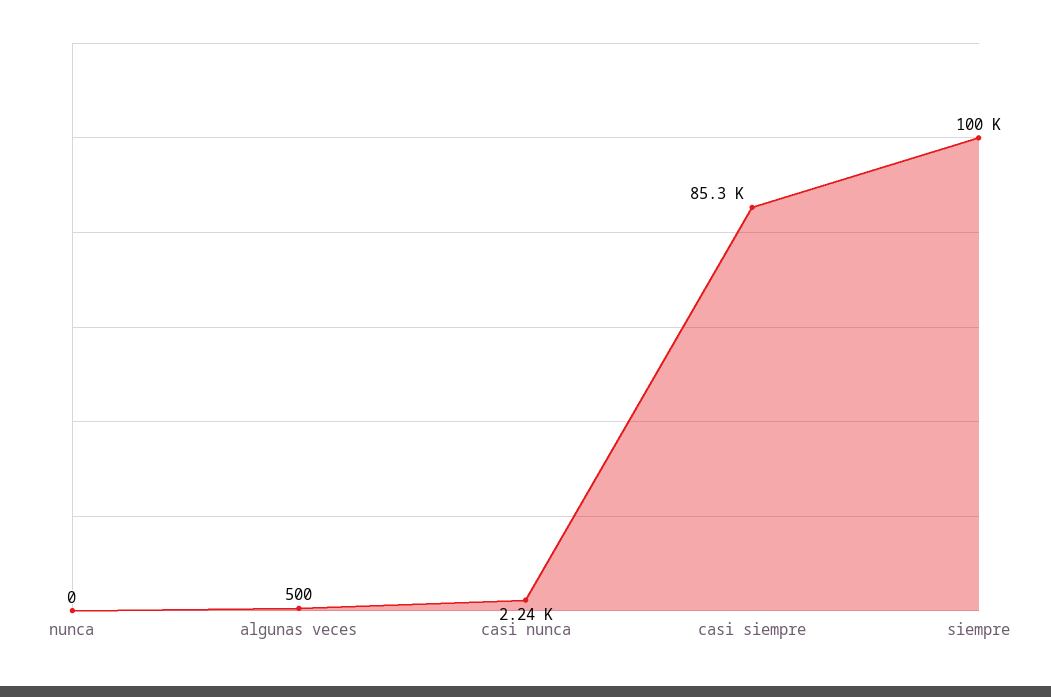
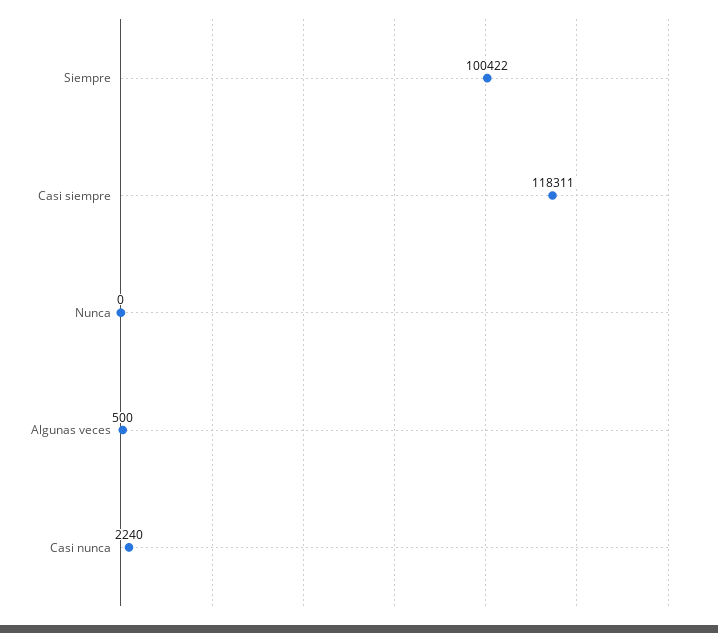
casi siempre: 85300 -> 118311

